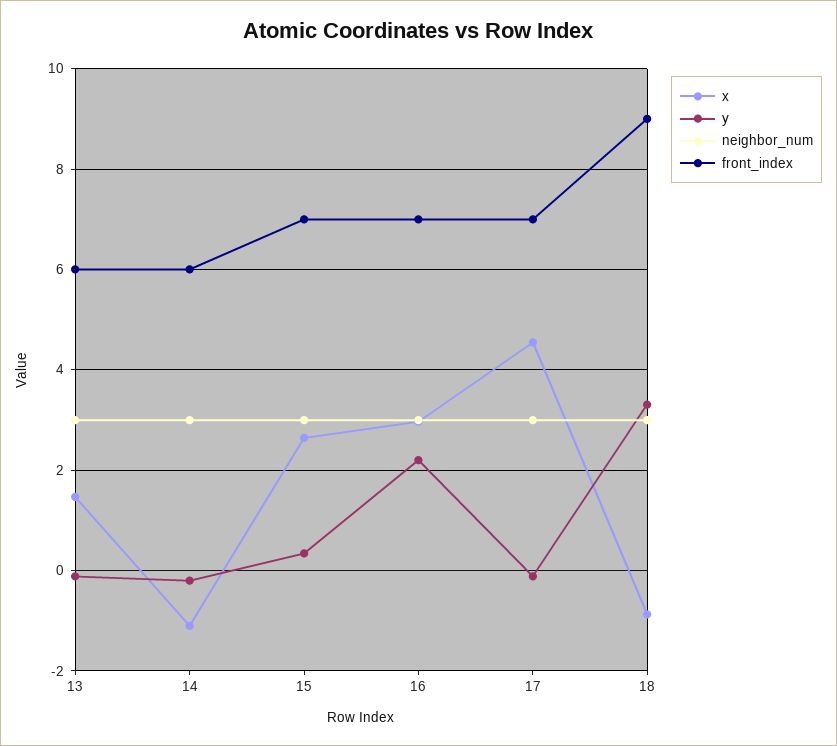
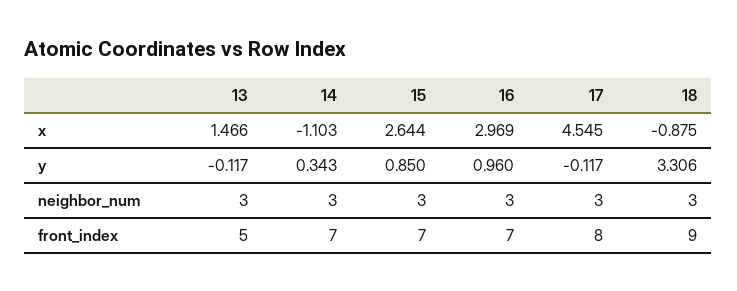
front_index, 13: 6 -> 5
y, 14: -0.2 -> 0.343
front_index, 14: 6 -> 7
y, 15: 0.4 -> 0.85
y, 16: 2.2 -> 0.96
front_index, 17: 7 -> 8

